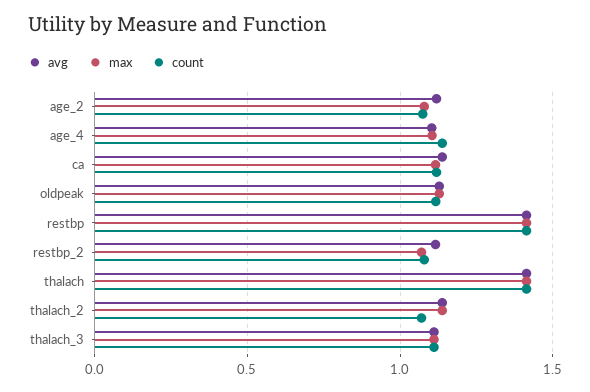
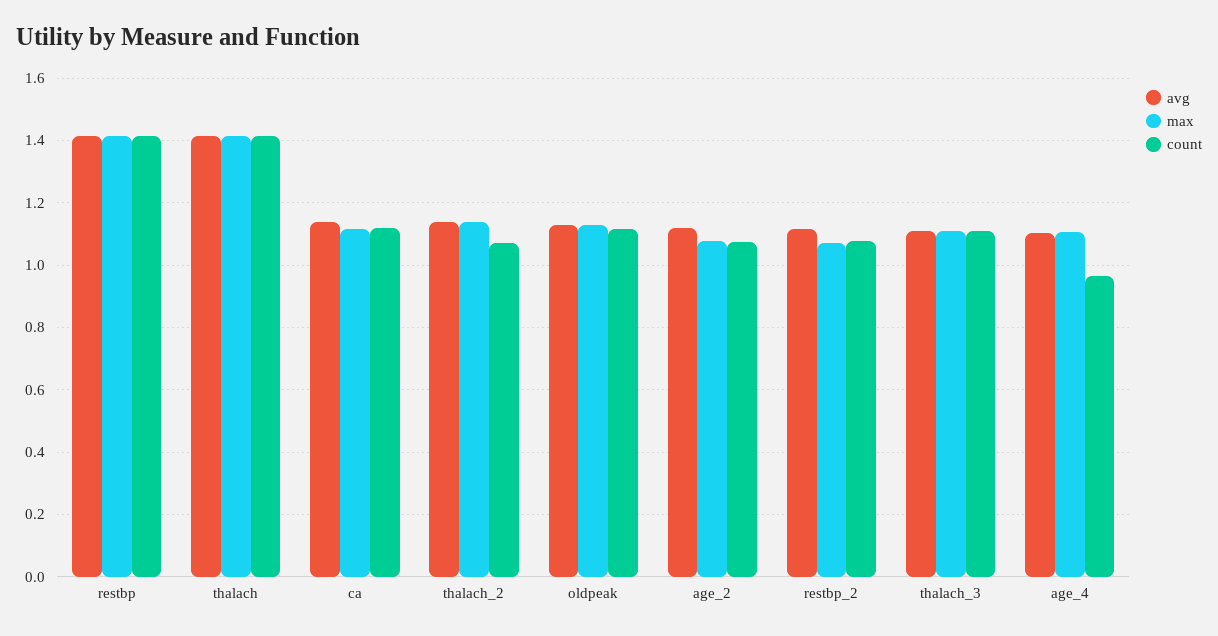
count, age_4: 1.15 -> 0.96

